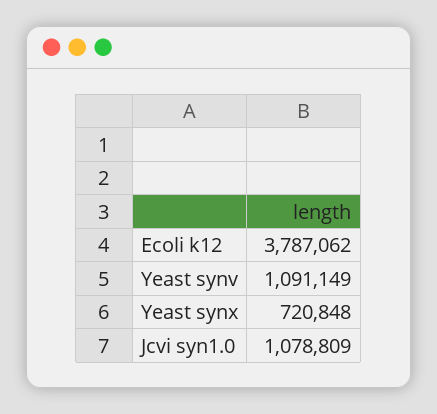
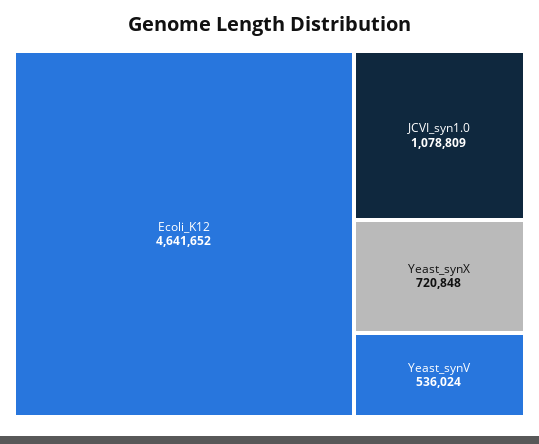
Ecoli k12: 3787062 -> 4641652
Yeast synv: 1091149 -> 536024

